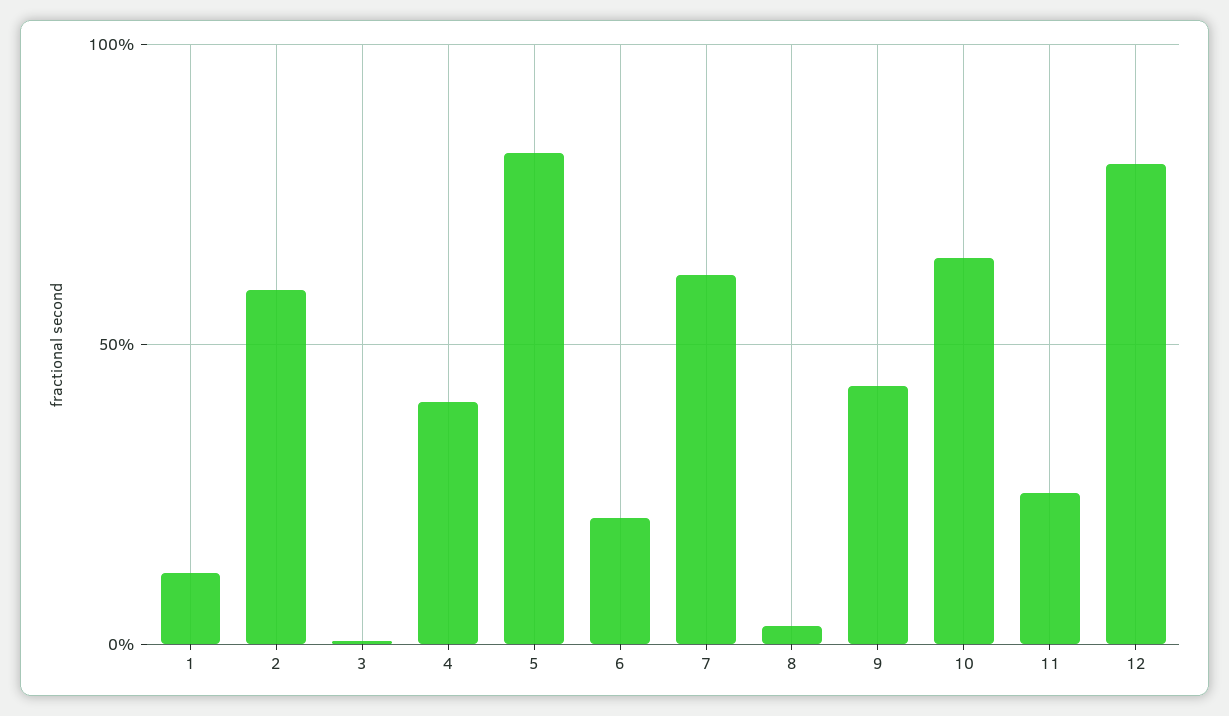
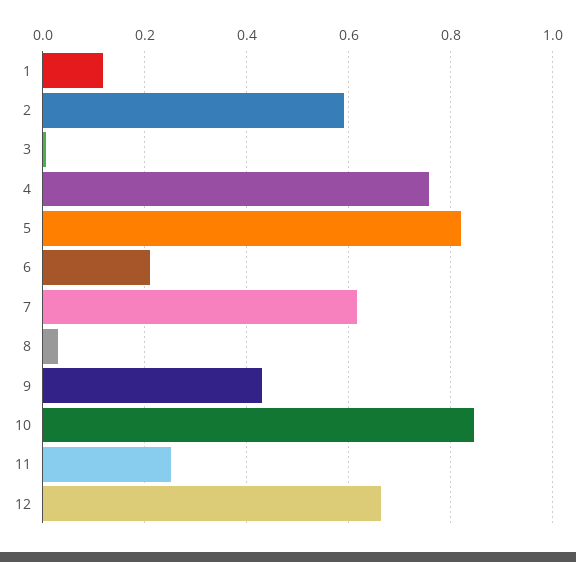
4: 0.4 -> 0.76
10: 0.65 -> 0.84
12: 0.8 -> 0.66

